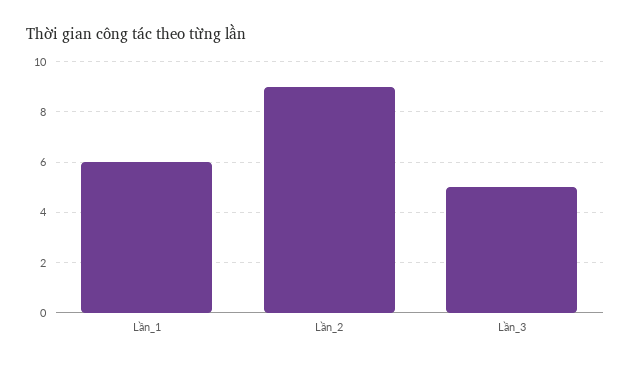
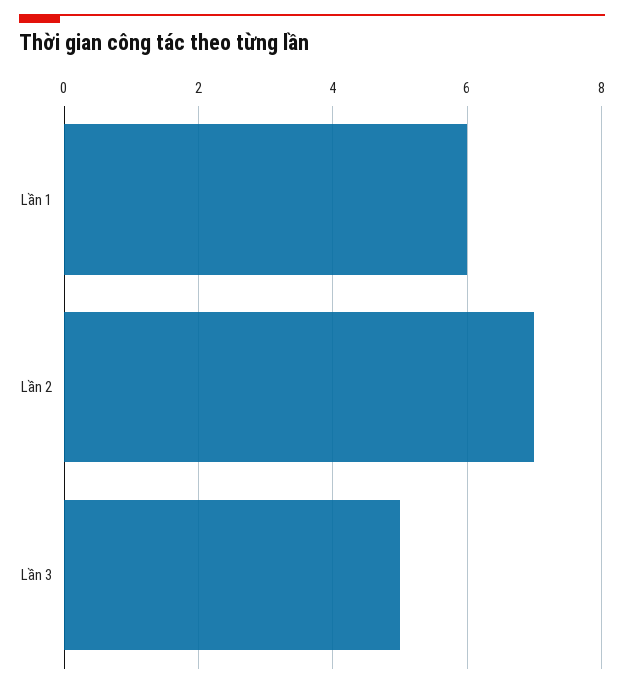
Lần_2: 9 -> 7

